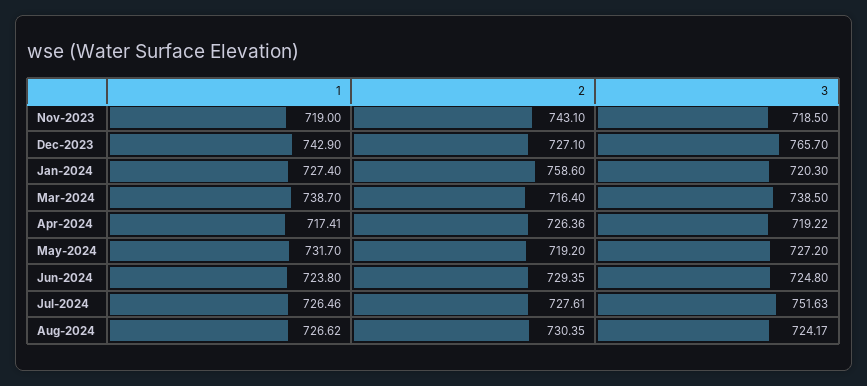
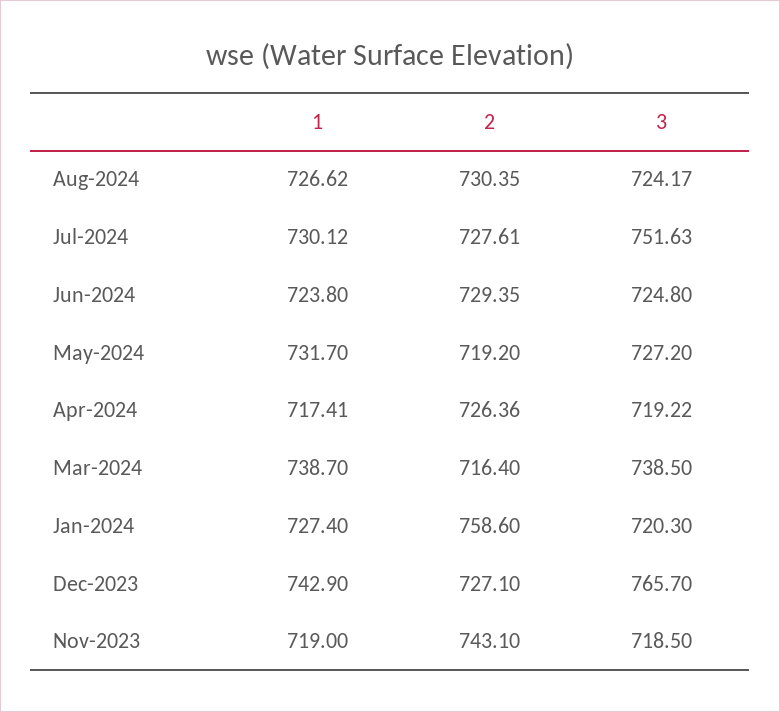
1, Jul-2024: 726.46 -> 730.12

